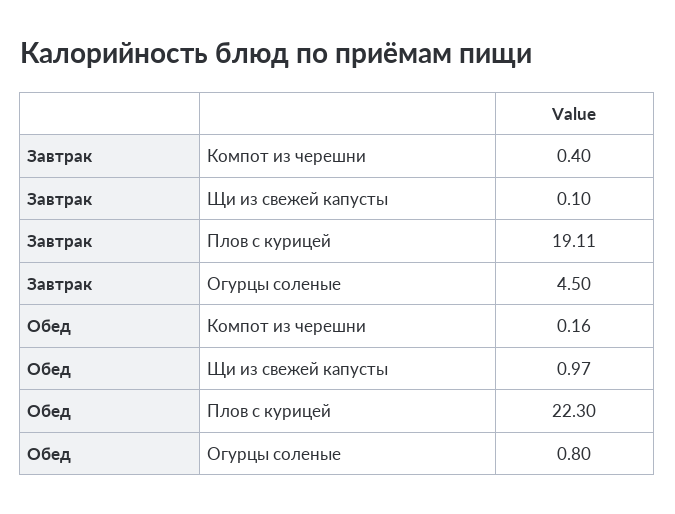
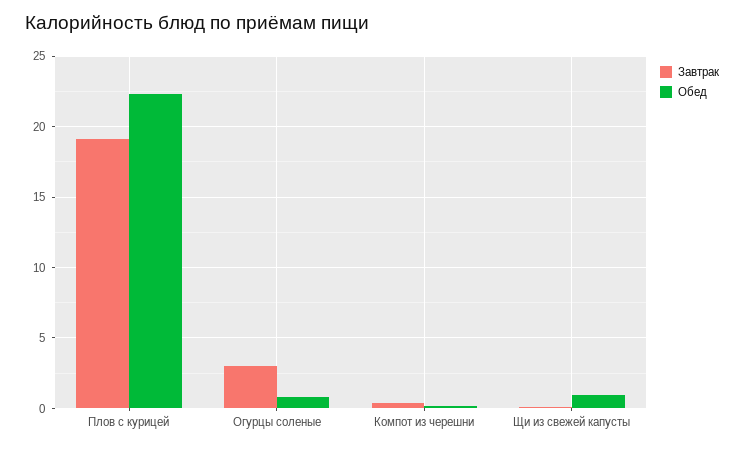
Завтрак, Огурцы соленые: 4.5 -> 3

